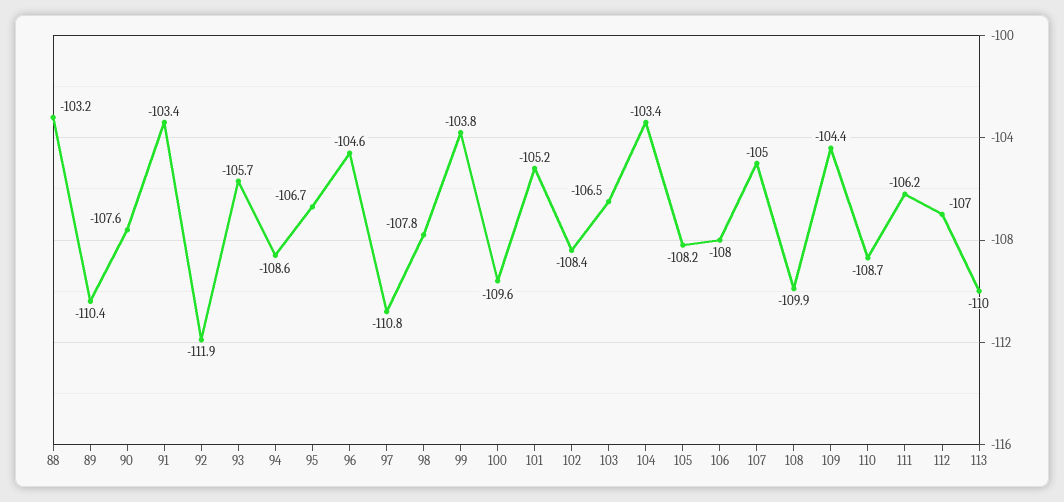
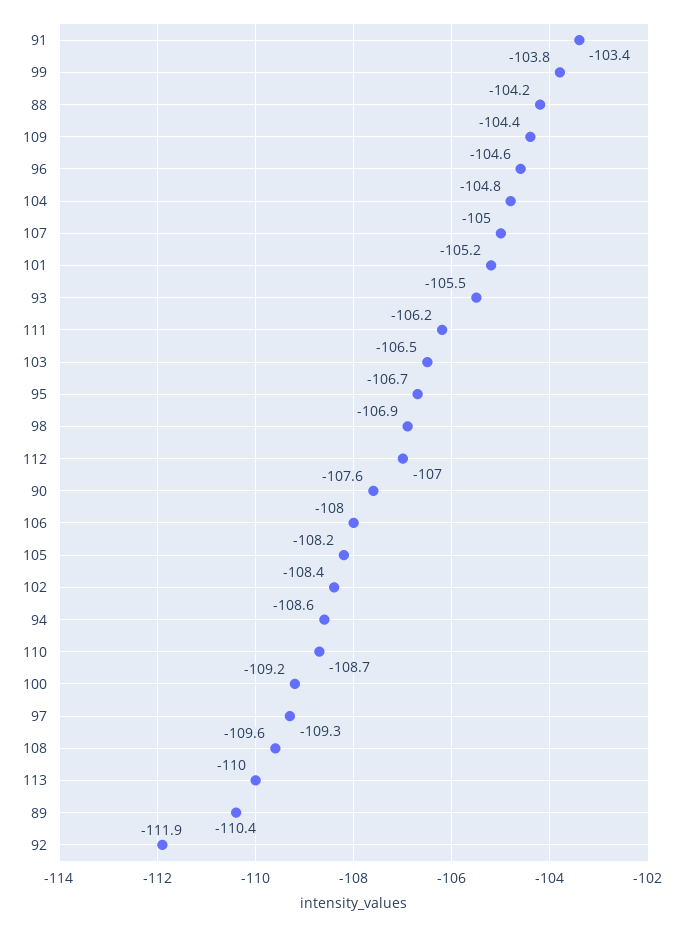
88: -103.2 -> -104.2
93: -105.7 -> -105.5
97: -110.8 -> -109.3
98: -107.8 -> -106.9
100: -109.6 -> -109.2
104: -103.4 -> -104.8
108: -109.9 -> -109.6

